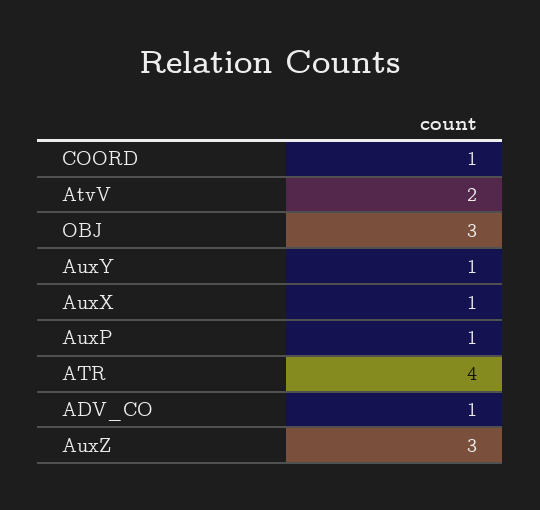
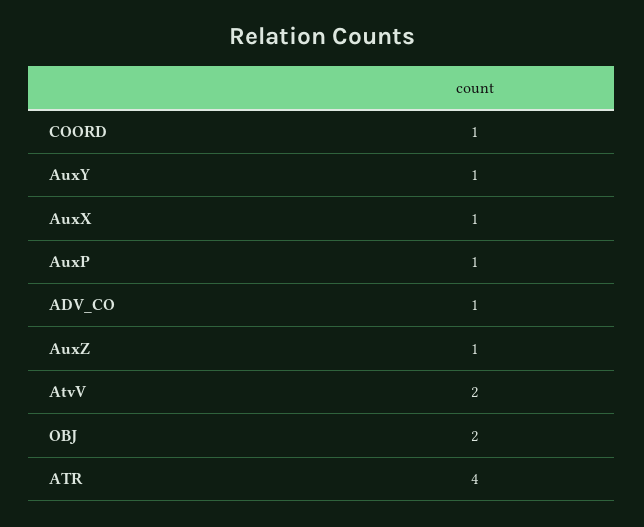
OBJ: 3 -> 2
AuxZ: 3 -> 1

